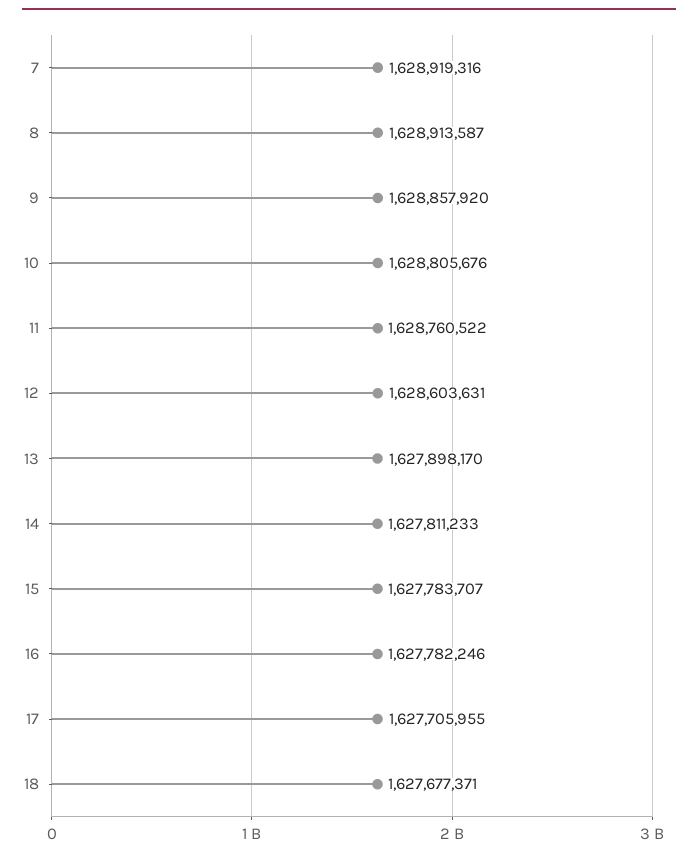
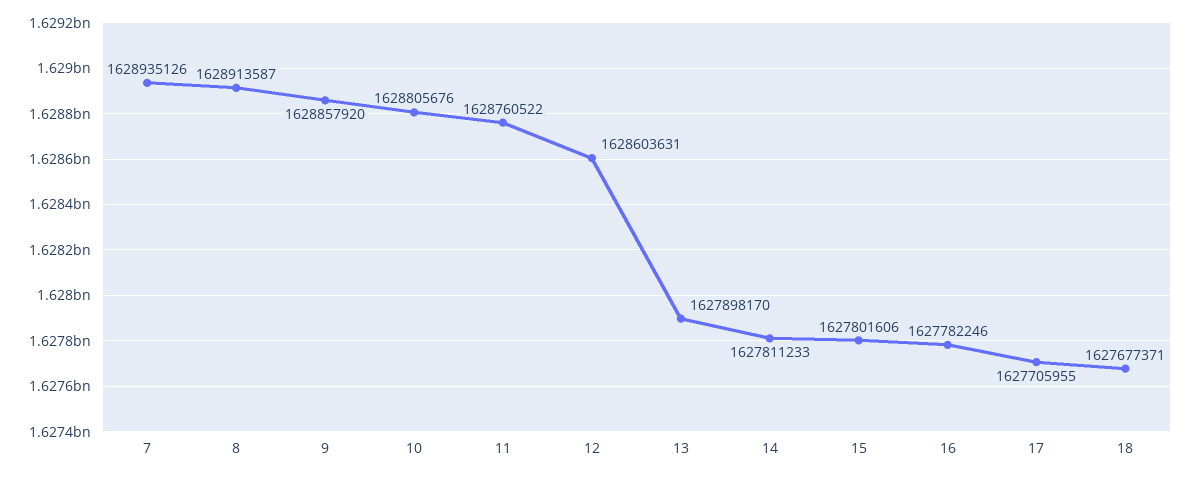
7: 1628919316 -> 1628935126
15: 1627783707 -> 1627801606

